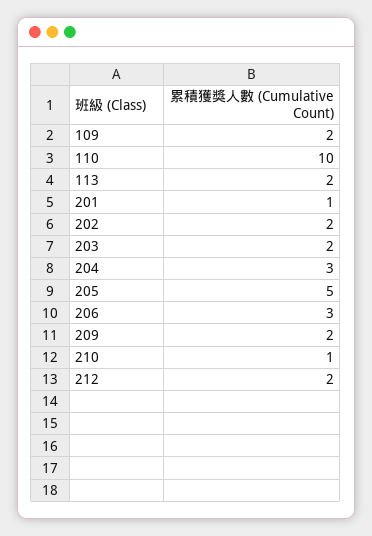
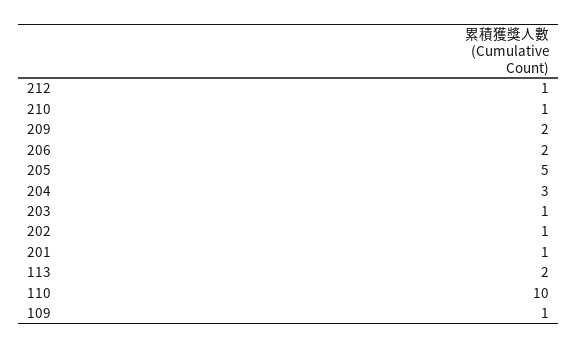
109: 2 -> 1
202: 2 -> 1
203: 2 -> 1
206: 3 -> 2
212: 2 -> 1

